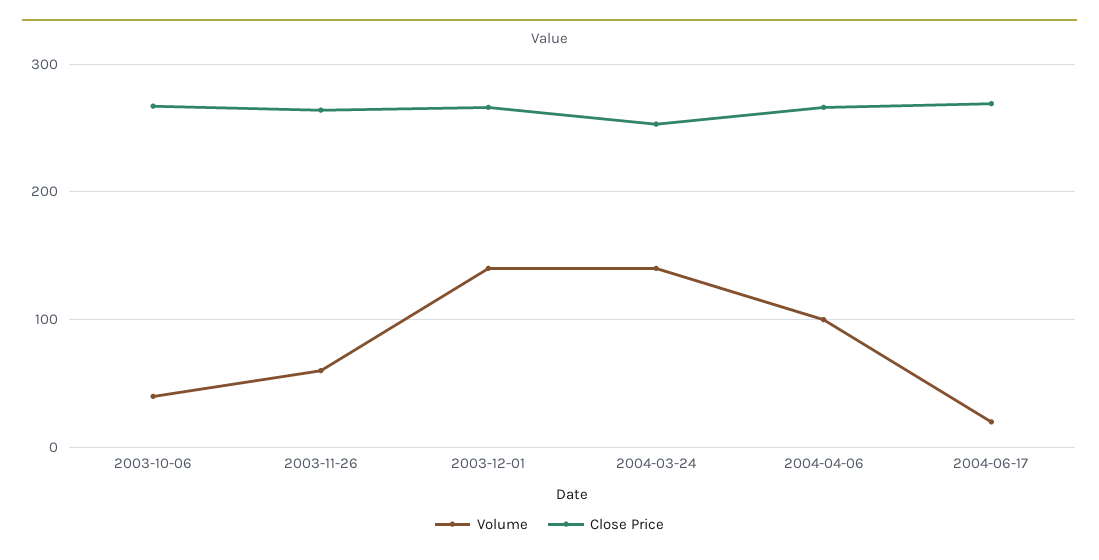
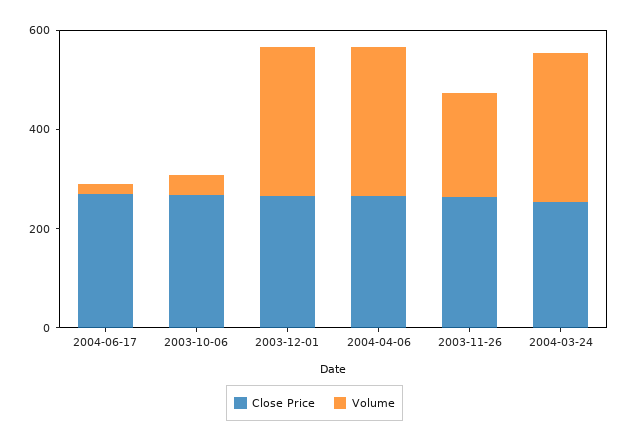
Volume, 2003-11-26: 60 -> 200
Volume, 2003-12-01: 140 -> 300
Volume, 2004-03-24: 140 -> 300
Volume, 2004-04-06: 100 -> 300

